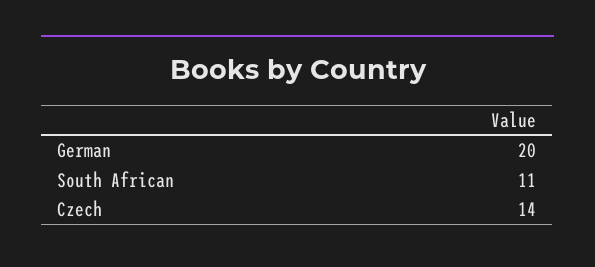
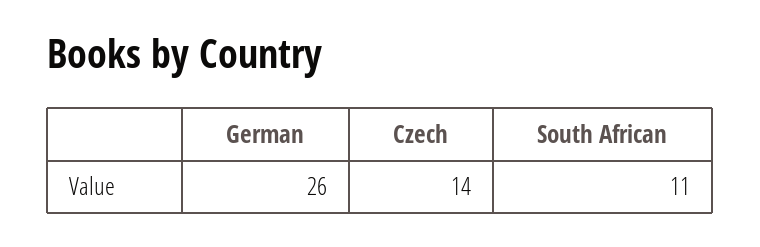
German: 20 -> 26

